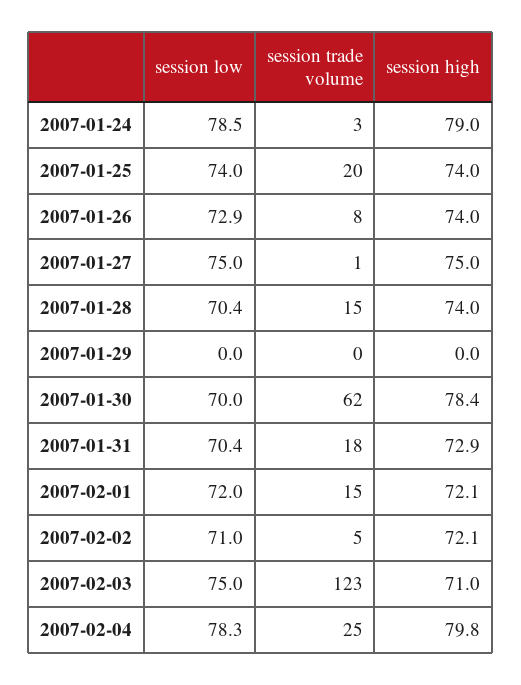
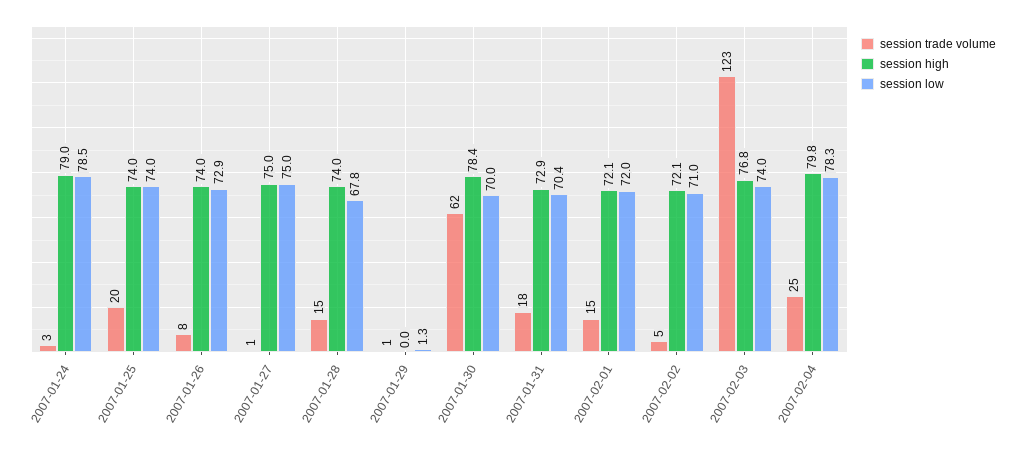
session low, 2007-01-28: 70.4 -> 67.8
session low, 2007-01-29: 0 -> 1.3
session trade volume, 2007-01-29: 0 -> 1
session low, 2007-02-03: 75 -> 74
session high, 2007-02-03: 71 -> 76.8

